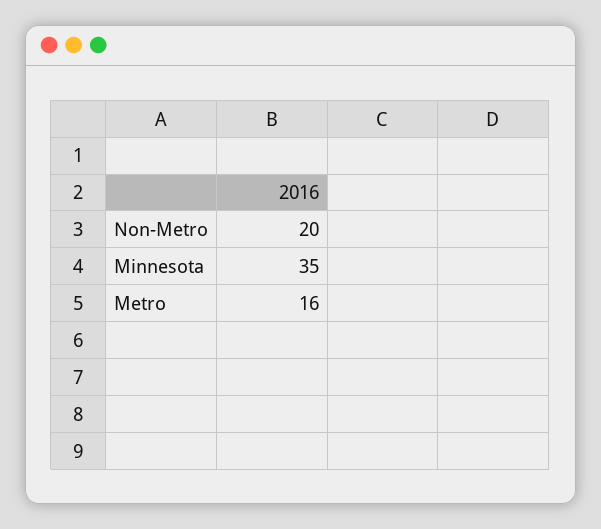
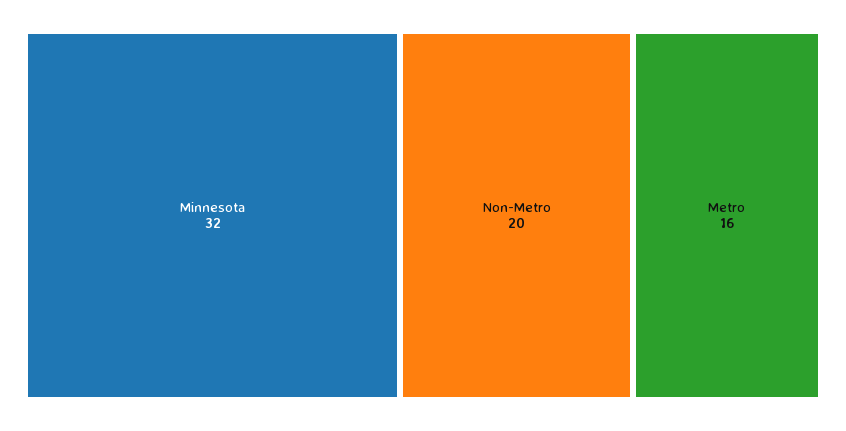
Minnesota: 35 -> 32

